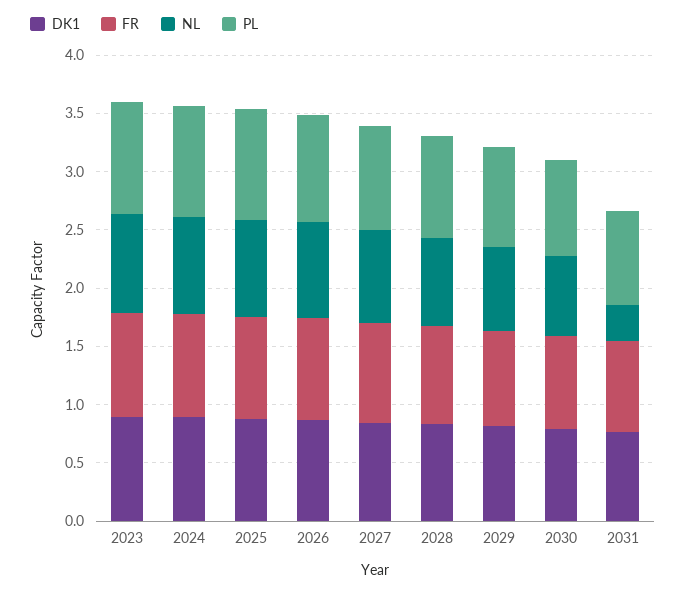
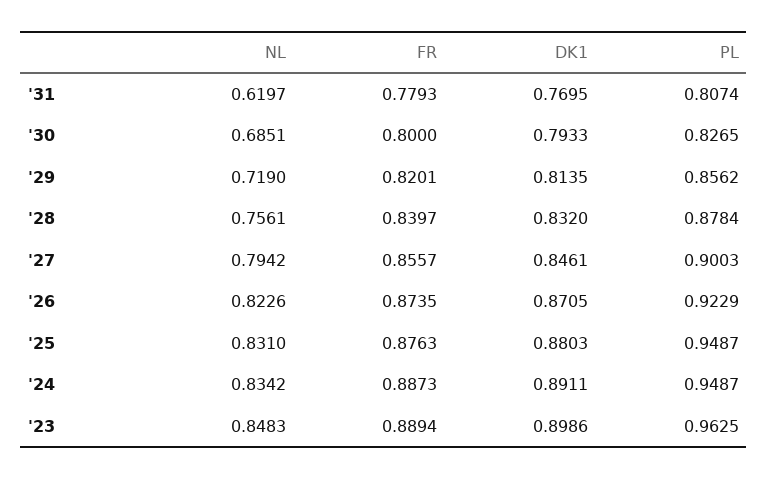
NL, 2031: 0.3 -> 0.6197

